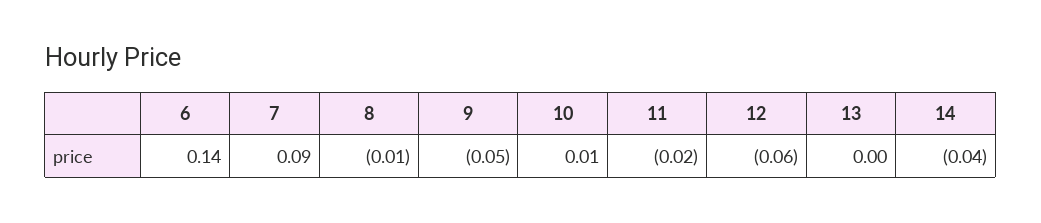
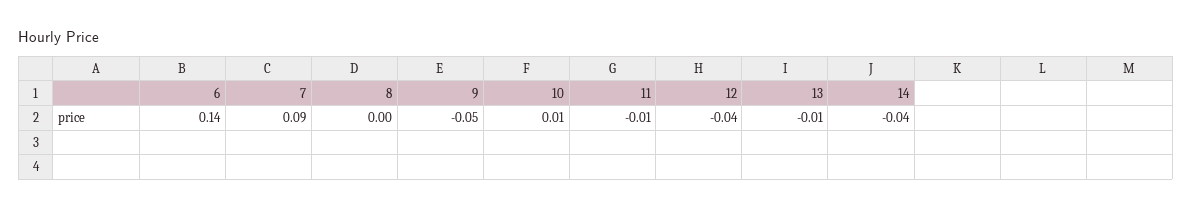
8: -0.01 -> 0
11: -0.02 -> -0.01
12: -0.06 -> -0.04
13: 0 -> -0.01

